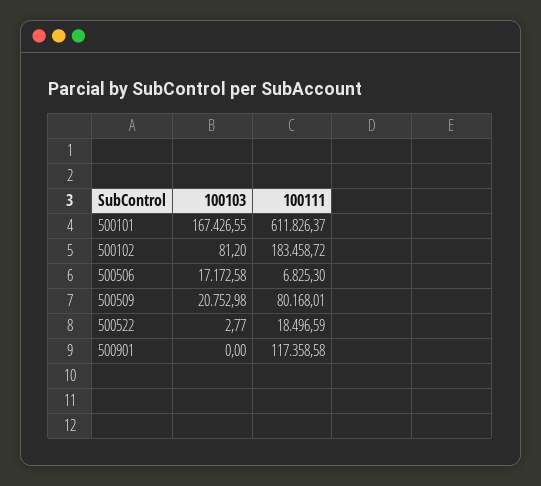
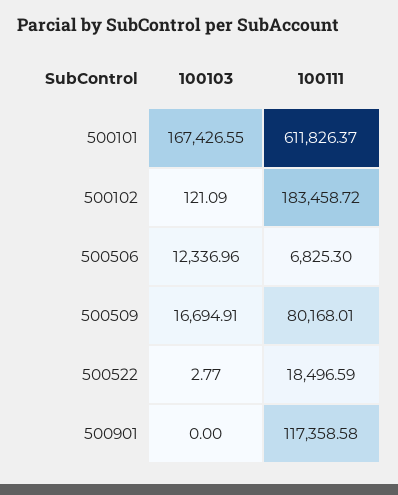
100103, 500102: 81.2 -> 121.09
100103, 500506: 17172.58 -> 12336.96
100103, 500509: 20752.98 -> 16694.91

